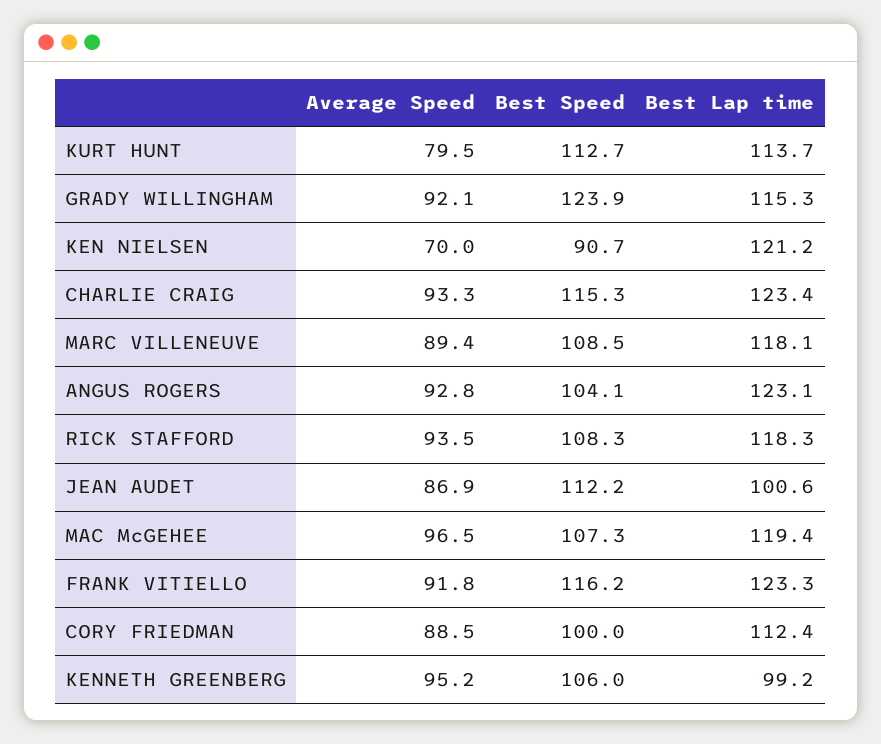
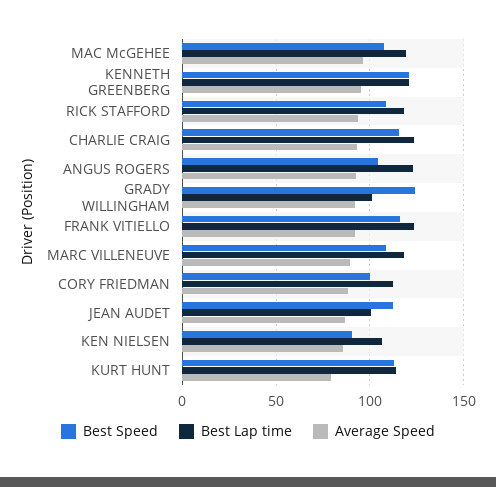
Best Lap time, GRADY WILLINGHAM: 115.3 -> 100
Average Speed, KEN NIELSEN: 70 -> 85
Best Lap time, KEN NIELSEN: 121.2 -> 105
Best Speed, KENNETH GREENBERG: 106 -> 120
Best Lap time, KENNETH GREENBERG: 99.2 -> 120

